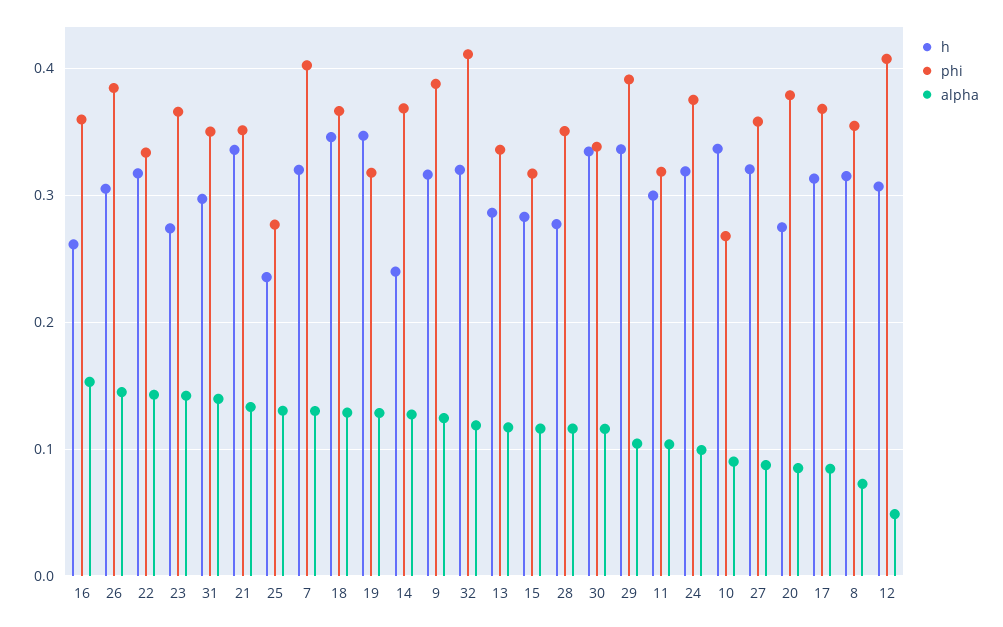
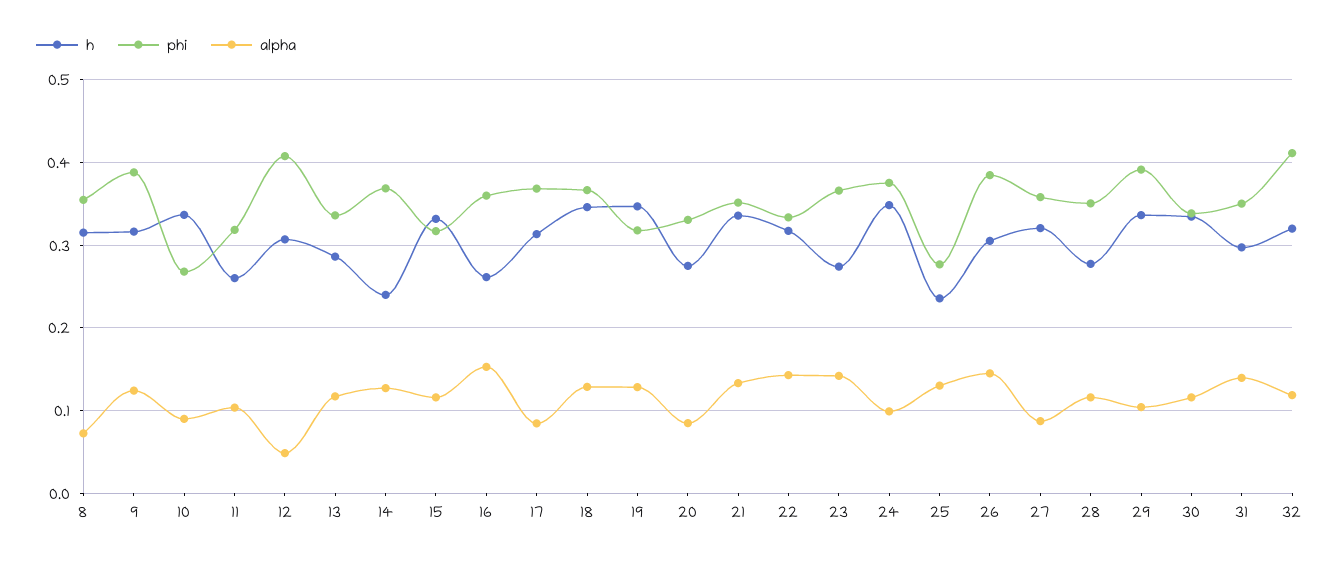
h, 7: 0.32 -> none
phi, 7: 0.4 -> none
alpha, 7: 0.13 -> none
h, 15: 0.28 -> 0.33
h, 11: 0.3 -> 0.26
h, 24: 0.32 -> 0.35
phi, 20: 0.38 -> 0.33

